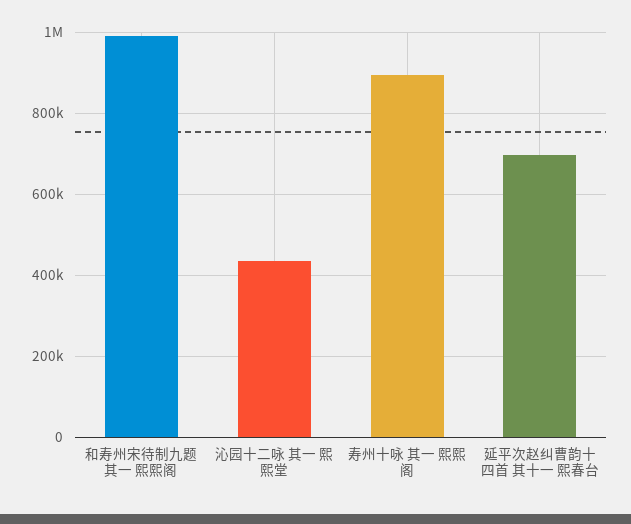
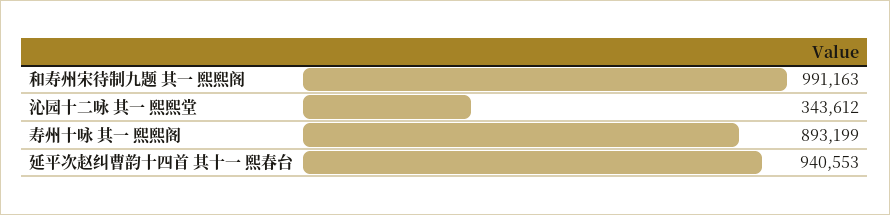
沁园十二咏 其一 熙熙堂: 440000 -> 343612
延平次赵纠曹韵十四首 其十一 熙春台: 700000 -> 940553

